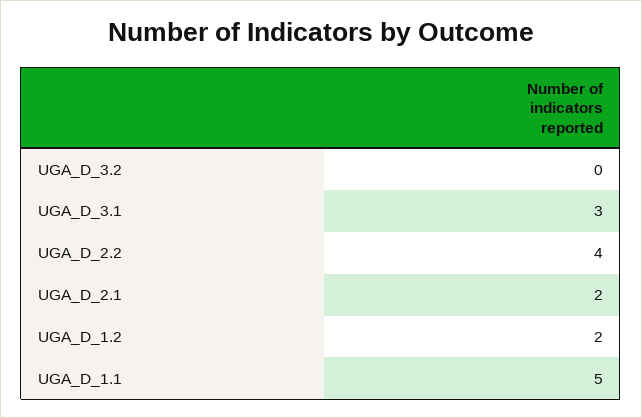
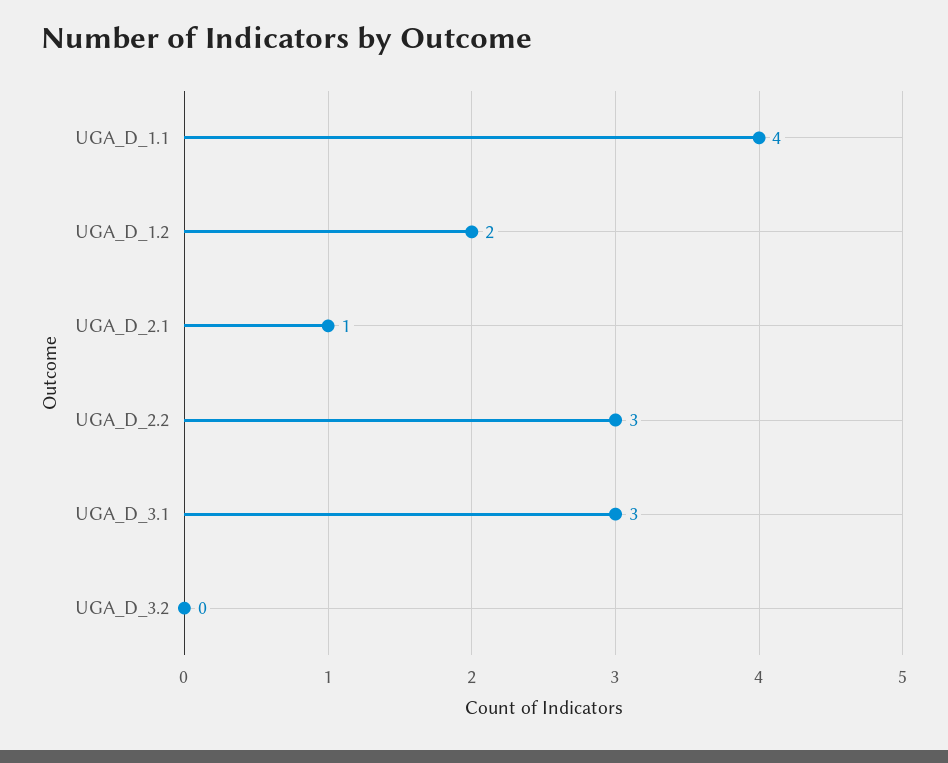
UGA_D_2.2: 4 -> 3
UGA_D_2.1: 2 -> 1
UGA_D_1.1: 5 -> 4

